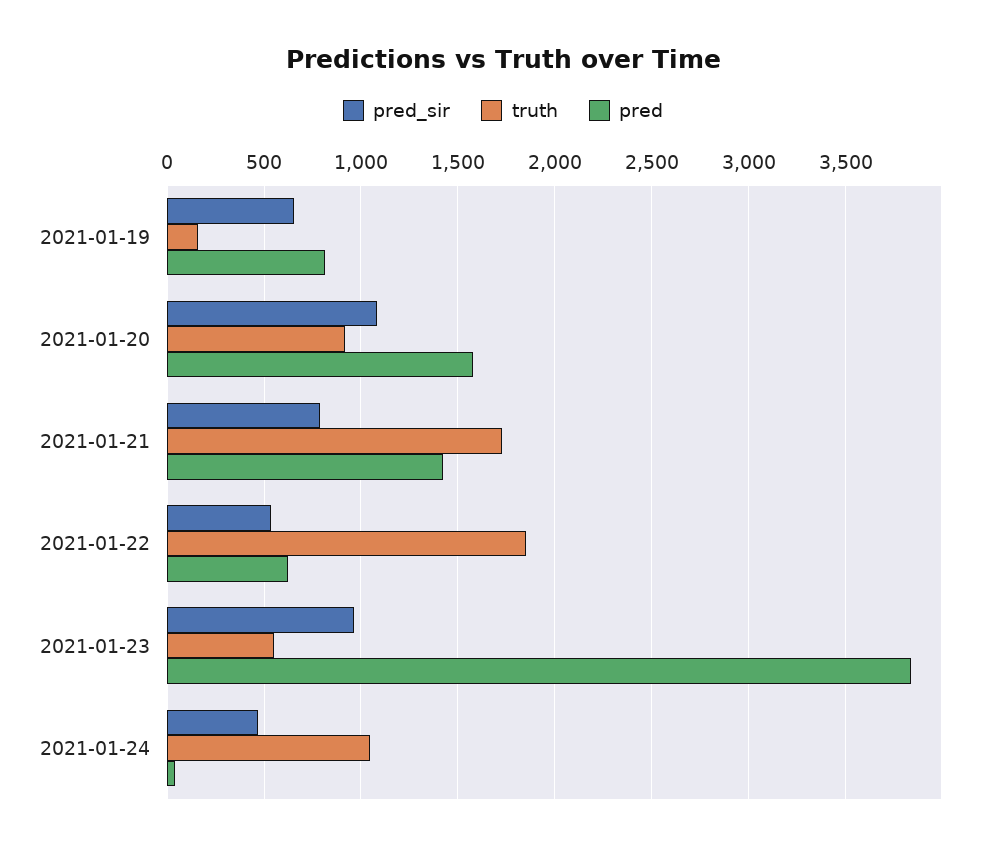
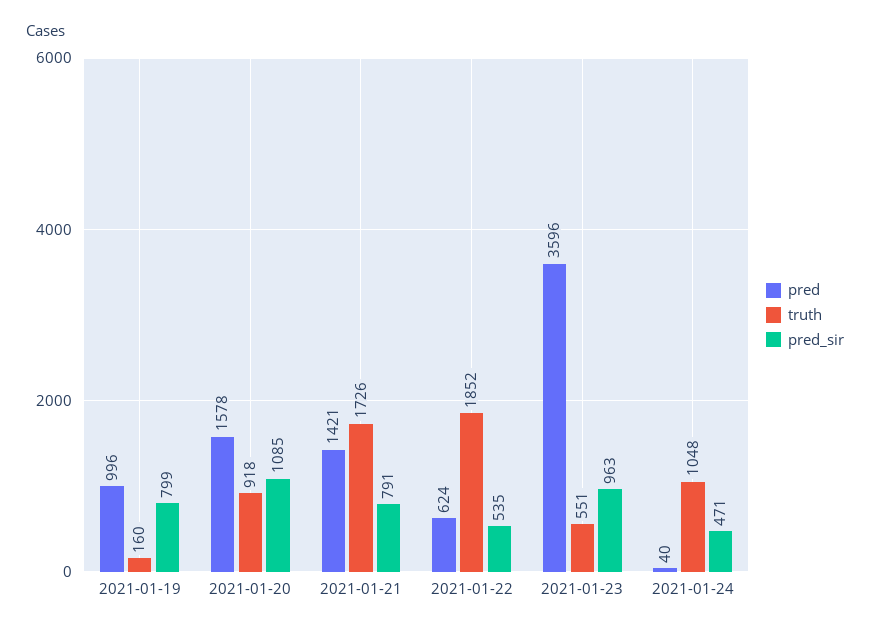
pred_sir, 2021-01-19: 650 -> 799
pred, 2021-01-19: 800 -> 996
pred, 2021-01-23: 3850 -> 3596

